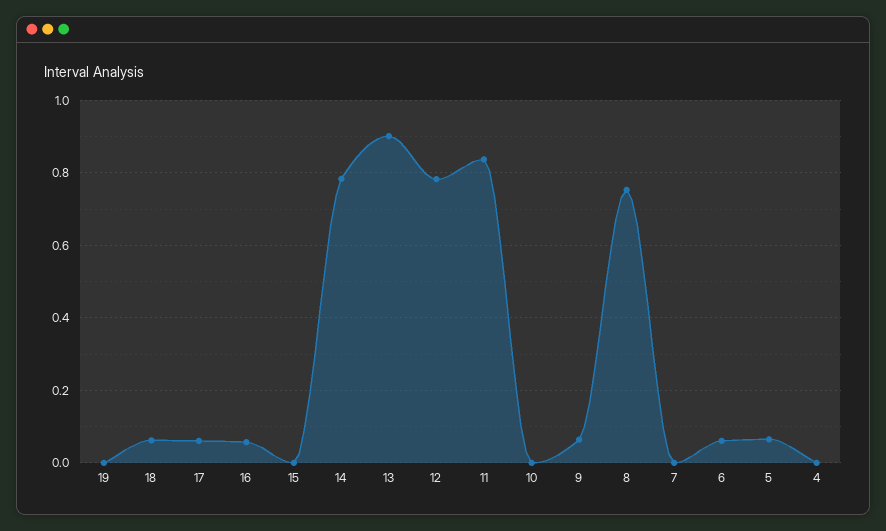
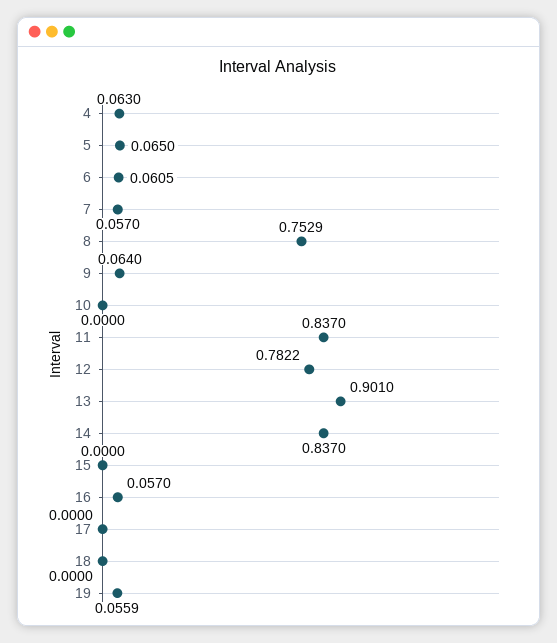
19: 0 -> 0.0559
18: 0.06 -> 0
17: 0.06 -> 0
14: 0.78 -> 0.837
7: 0 -> 0.057
4: 0 -> 0.063

